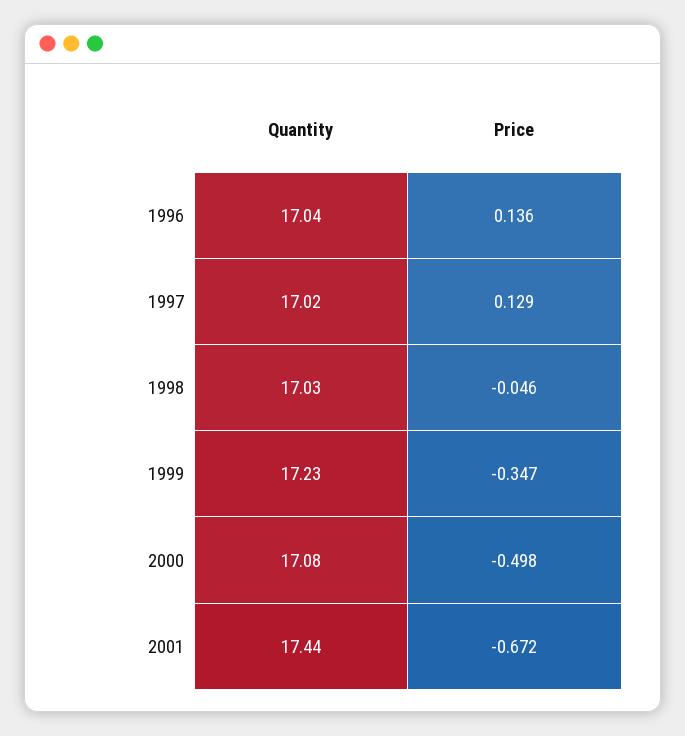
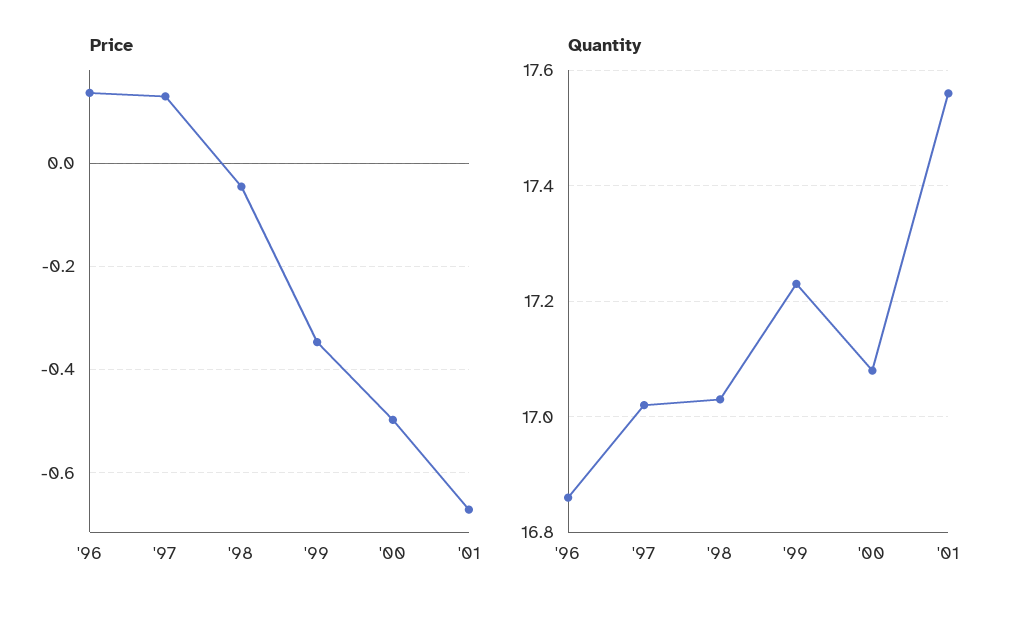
Quantity, 1996: 17.04 -> 16.85
Quantity, 2001: 17.44 -> 17.55

